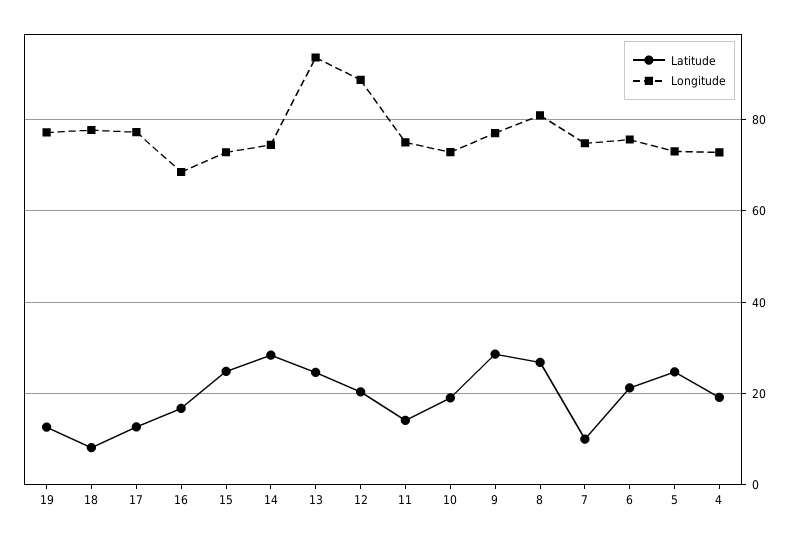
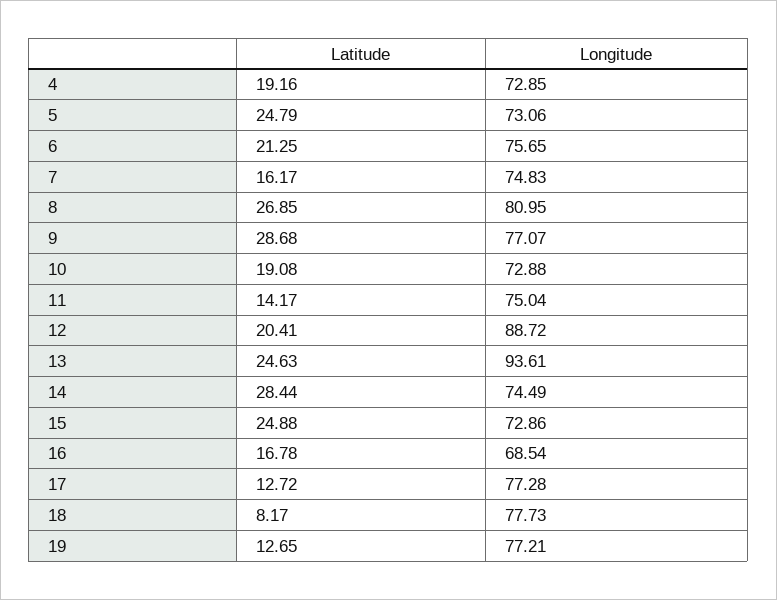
Latitude, 7: 10 -> 16.17

